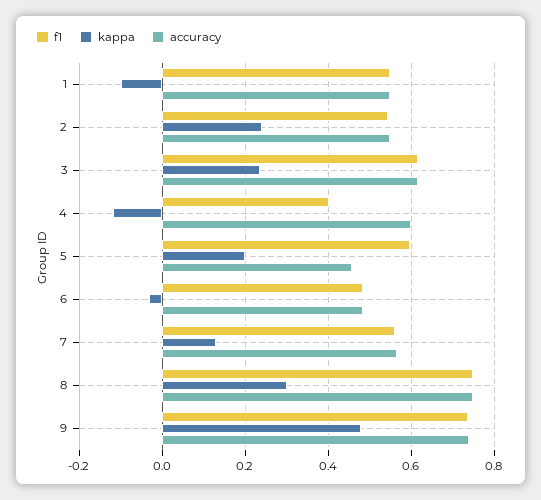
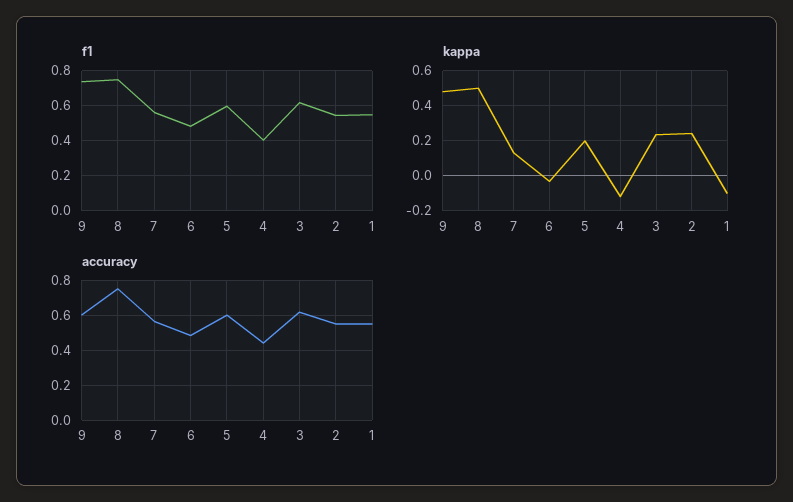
accuracy, 4: 0.6 -> 0.45
accuracy, 5: 0.46 -> 0.6
kappa, 8: 0.3 -> 0.5
accuracy, 9: 0.74 -> 0.6

